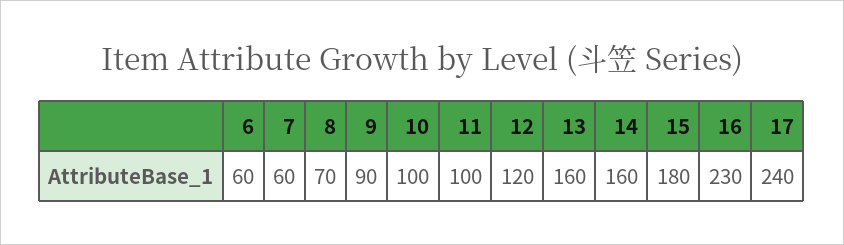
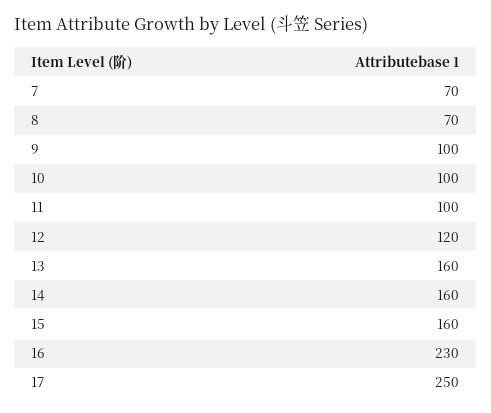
6: 60 -> none
7: 60 -> 70
9: 90 -> 100
15: 180 -> 160
17: 240 -> 250

